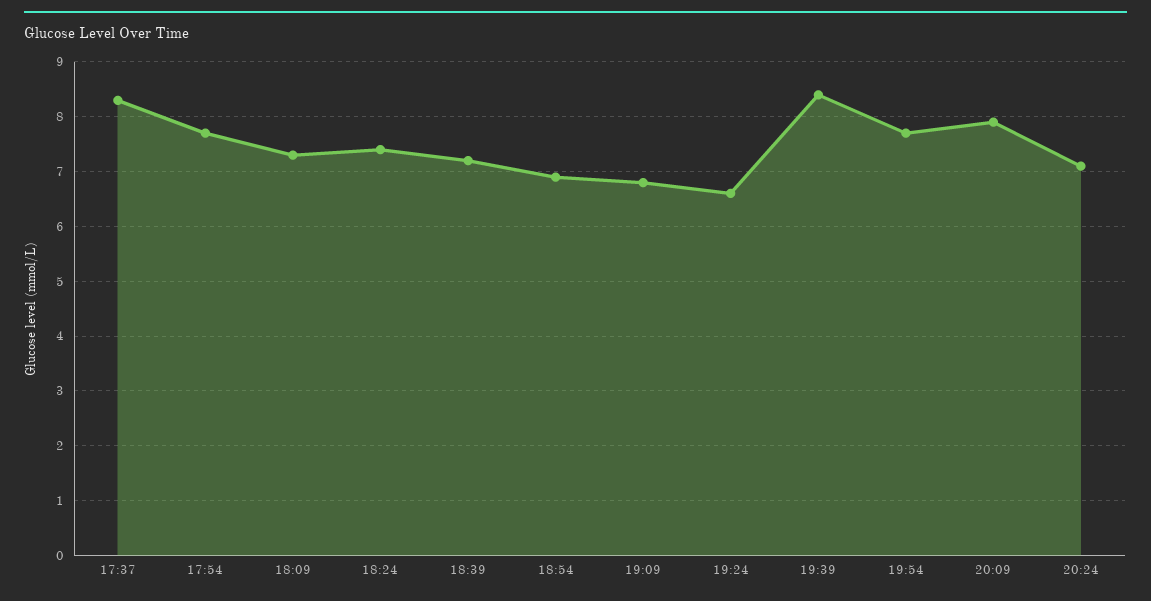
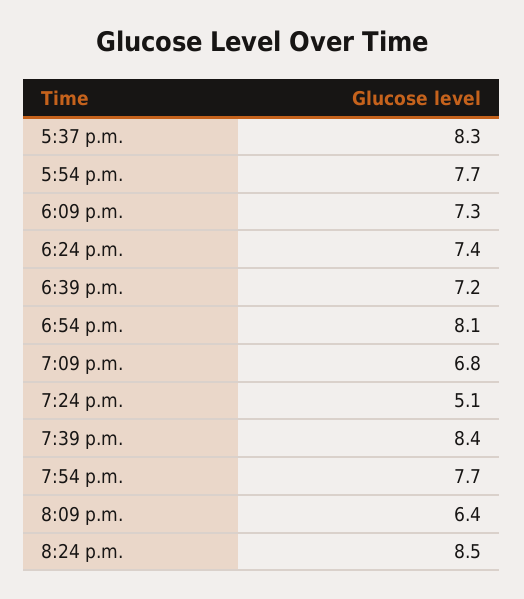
18:54: 7 -> 8.1
19:24: 6.5 -> 5.1
20:09: 8 -> 6.4
20:24: 7 -> 8.5

